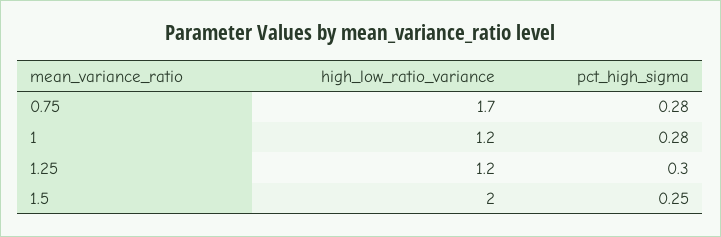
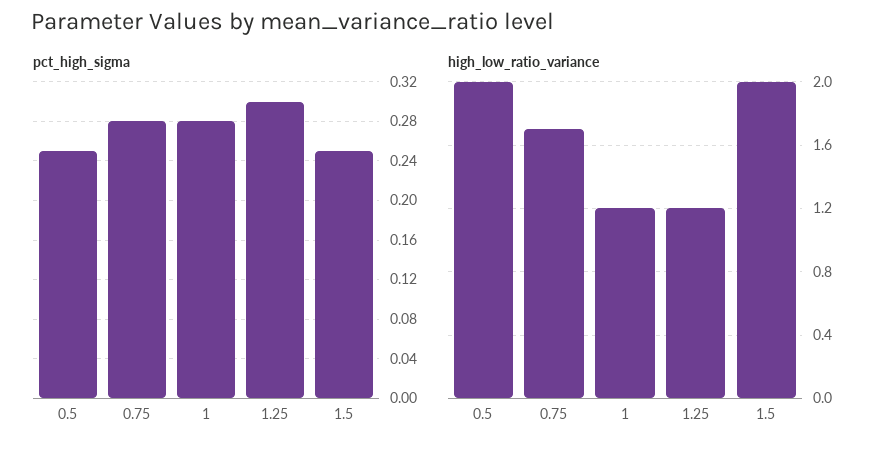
pct_high_sigma, 0.5: none -> 0.25
high_low_ratio_variance, 0.5: none -> 2

